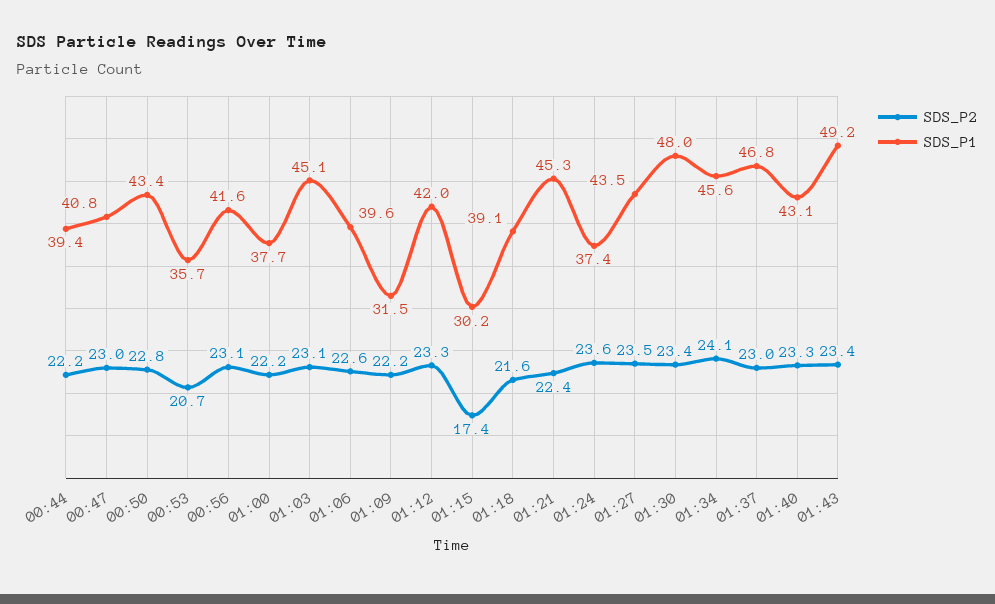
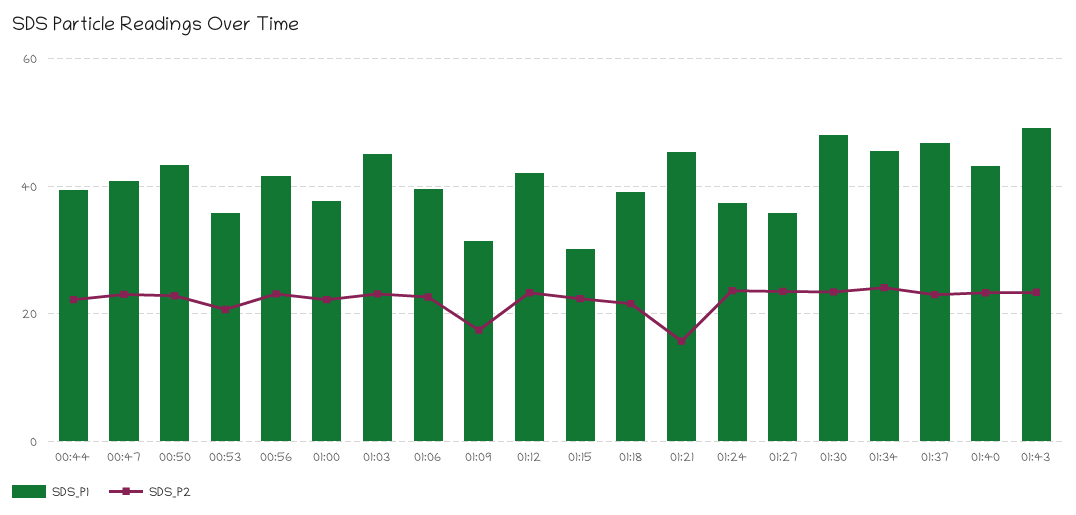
SDS_P2, 01:09: 22.2 -> 18
SDS_P2, 01:15: 17.4 -> 22
SDS_P2, 01:21: 22.4 -> 16
SDS_P1, 01:27: 43.5 -> 36

